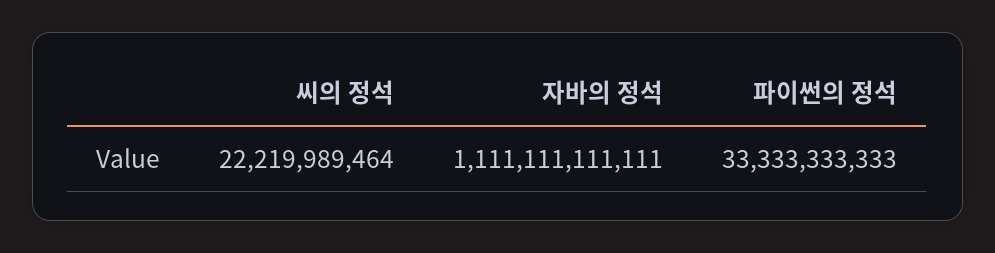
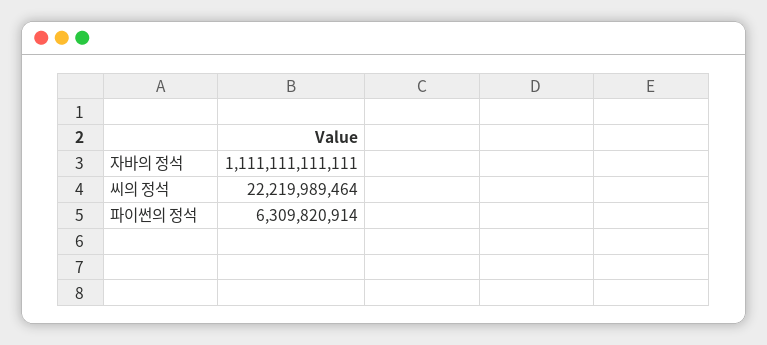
파이썬의 정석: 33333333333 -> 6309820914

